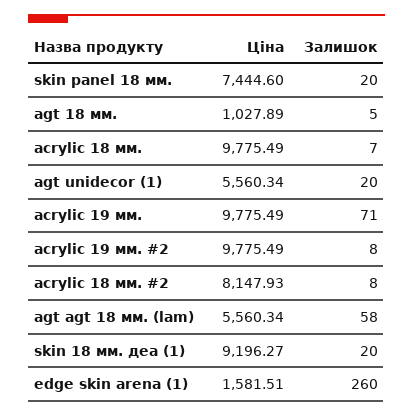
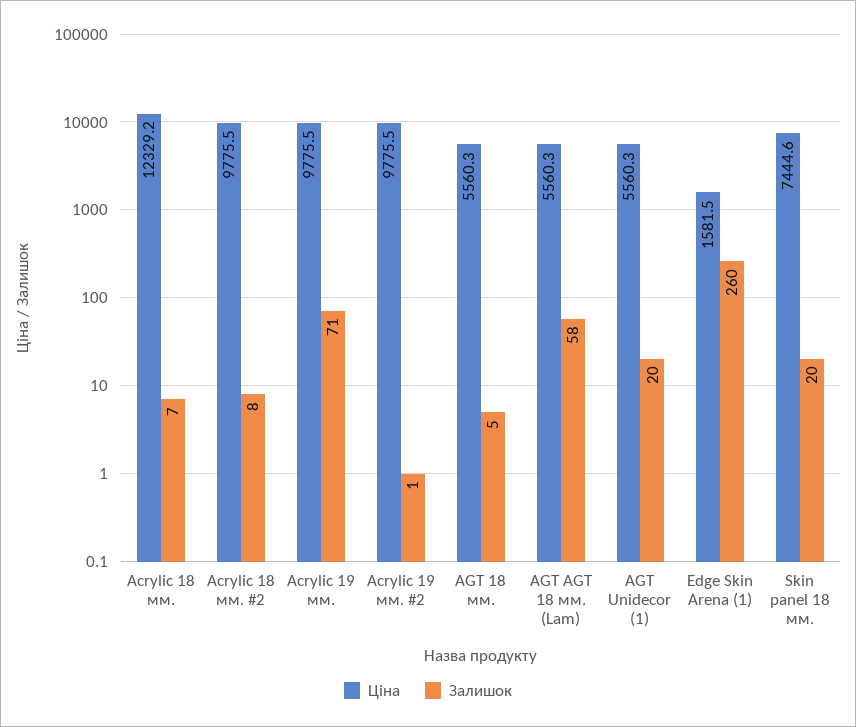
Ціна, agt 18 мм.: 1027.89 -> 5560.3
Ціна, acrylic 18 мм.: 9775.49 -> 12329.2
Залишок, acrylic 19 мм. #2: 8 -> 1
Ціна, acrylic 18 мм. #2: 8147.93 -> 9775.5
Ціна, skin 18 мм. деа (1): 9196.27 -> none
Залишок, skin 18 мм. деа (1): 20 -> none

